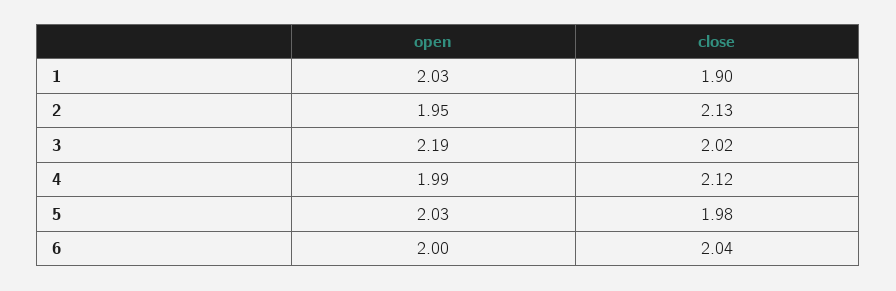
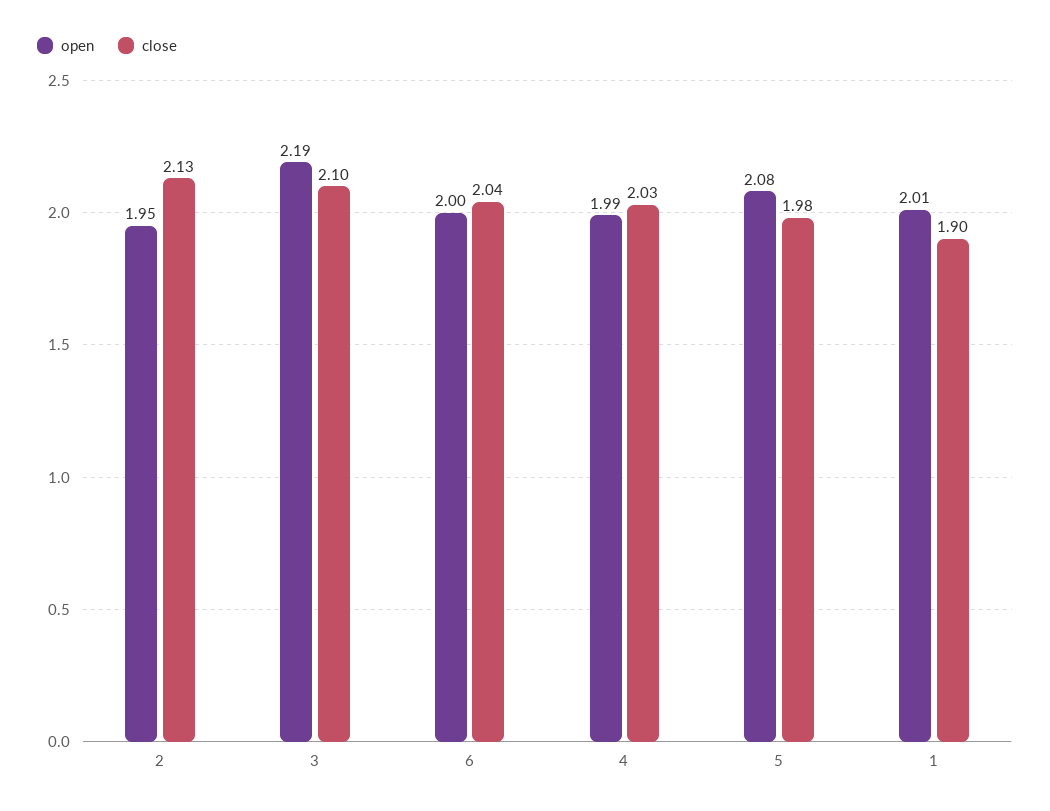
open, 1: 2.03 -> 2.01
close, 3: 2.02 -> 2.1
close, 4: 2.12 -> 2.03
open, 5: 2.03 -> 2.08

